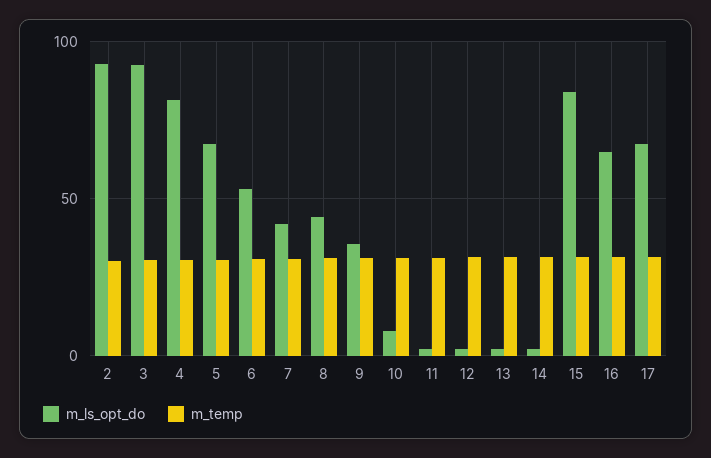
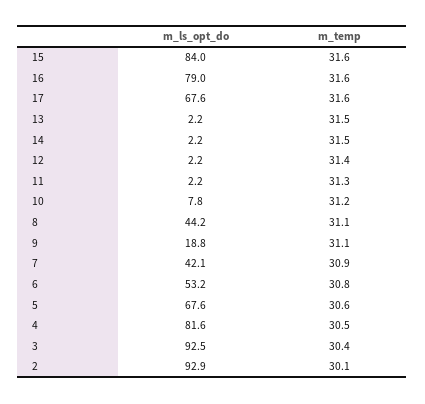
m_ls_opt_do, 9: 35 -> 18.8
m_ls_opt_do, 16: 65 -> 79

